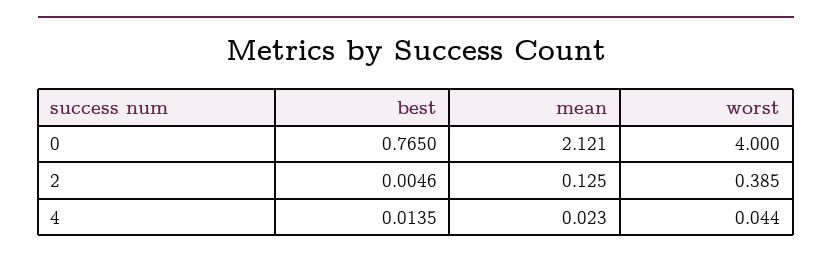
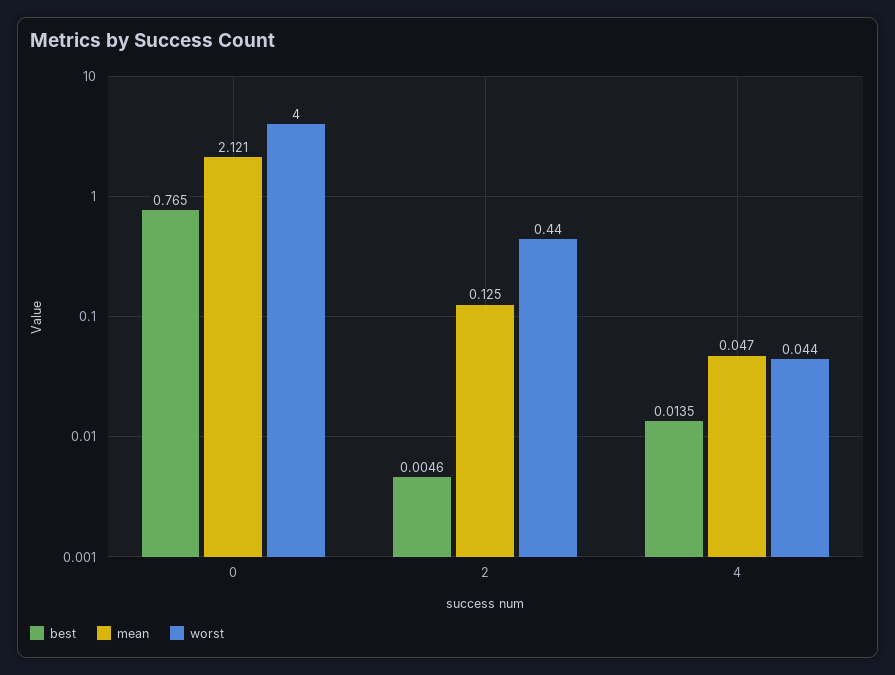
worst, 2: 0.385 -> 0.44
mean, 4: 0.023 -> 0.047

